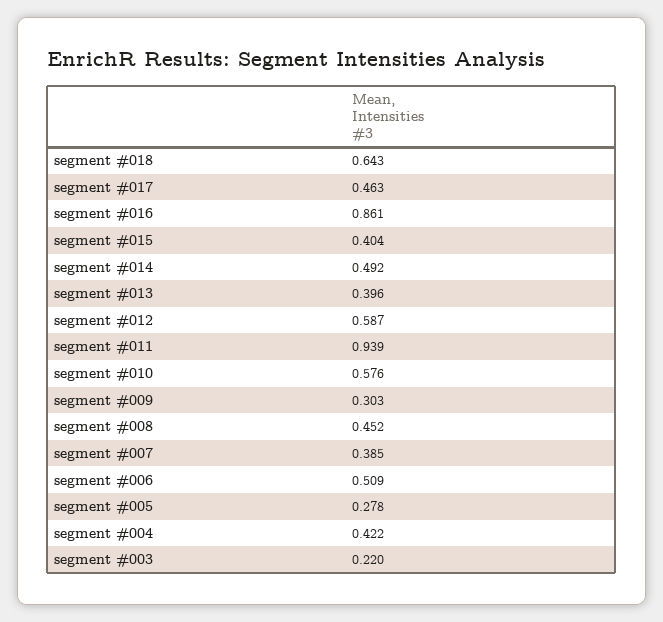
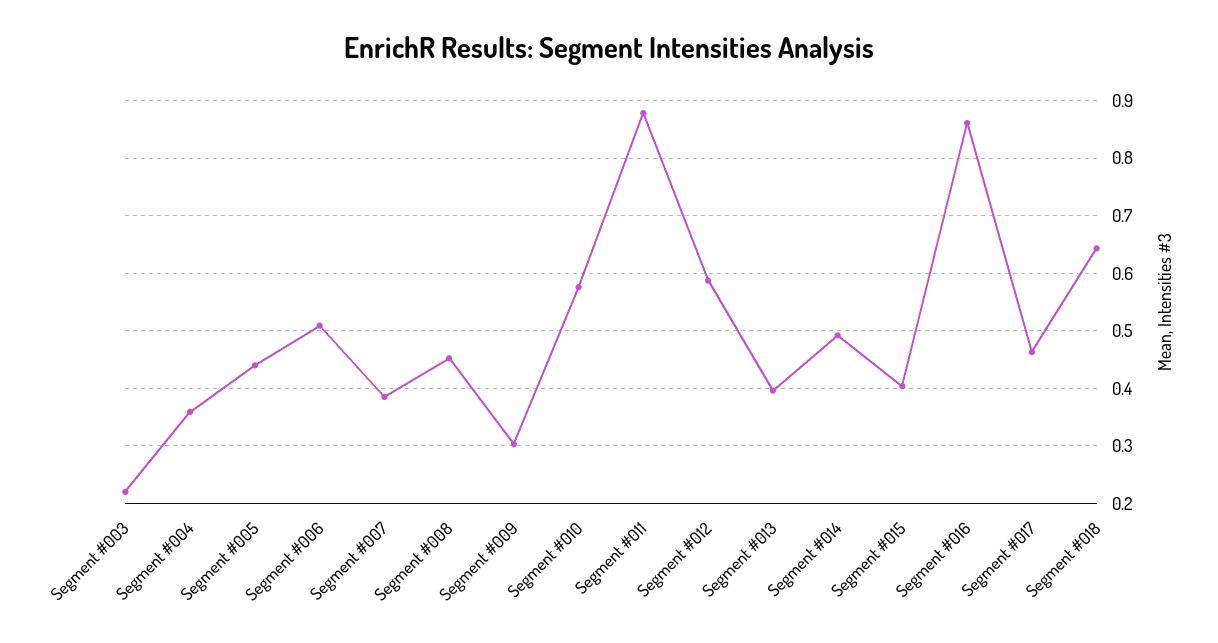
segment #011: 0.939 -> 0.88
segment #005: 0.278 -> 0.44
segment #004: 0.422 -> 0.36

